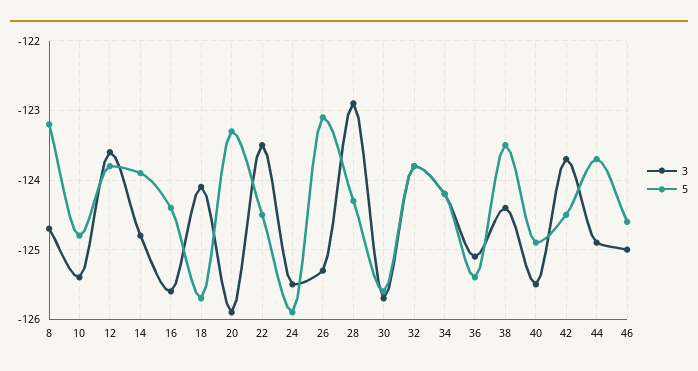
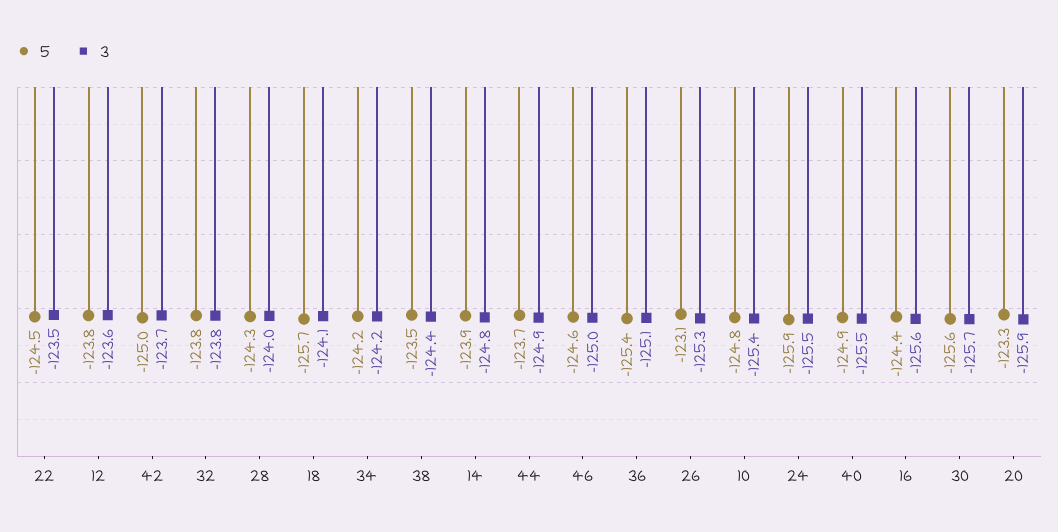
3, 8: -124.7 -> none
5, 8: -123.2 -> none
3, 28: -122.9 -> -124
5, 42: -124.5 -> -125

